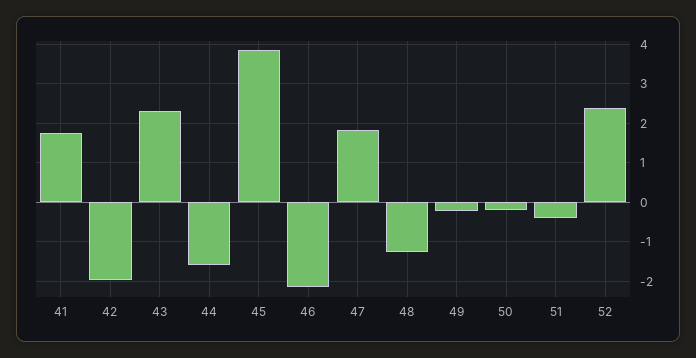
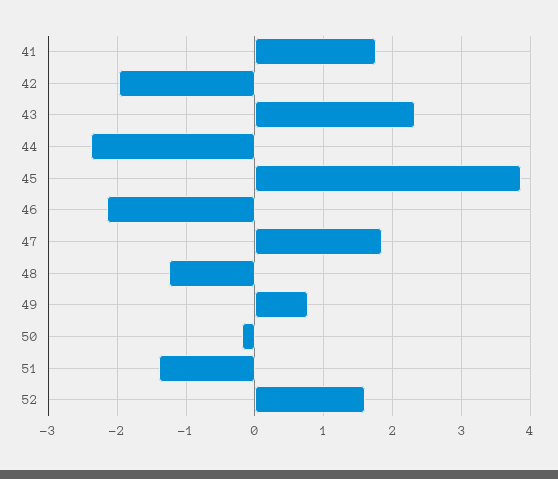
44: -1.6 -> -2.4
49: -0.2 -> 0.8
51: -0.4 -> -1.4
52: 2.4 -> 1.6

